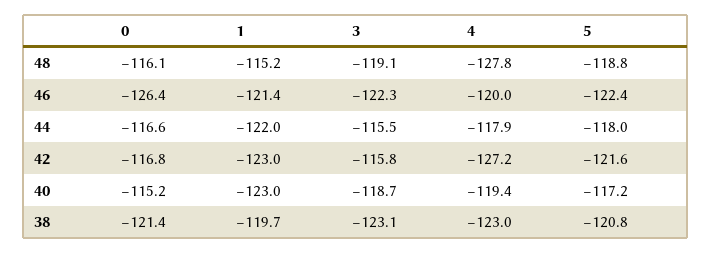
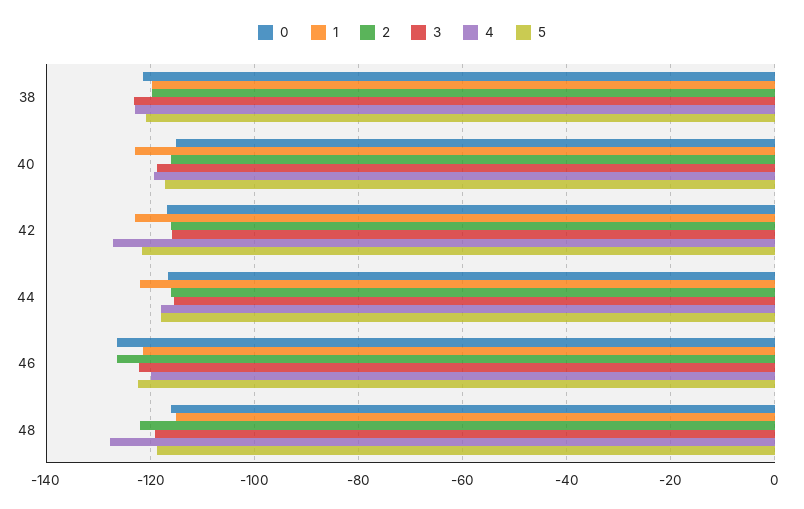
2, 38: none -> -120
2, 40: none -> -116
2, 42: none -> -116
2, 44: none -> -116
2, 46: none -> -126
2, 48: none -> -122

